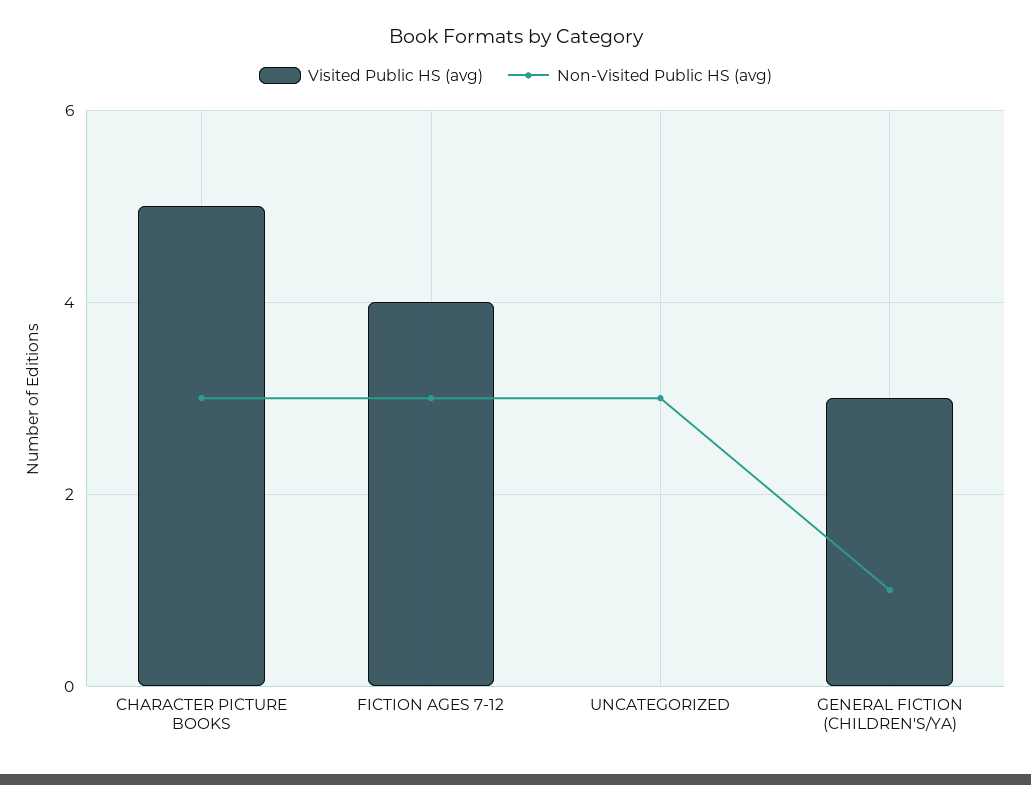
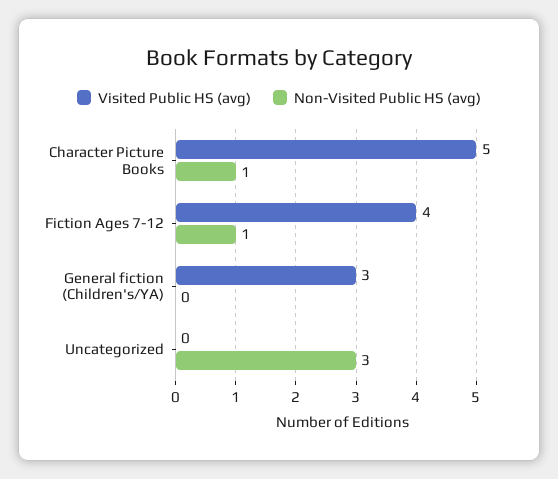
Non-Visited Public HS (avg), CHARACTER PICTURE BOOKS: 3 -> 1
Non-Visited Public HS (avg), FICTION AGES 7-12: 3 -> 1
Non-Visited Public HS (avg), GENERAL FICTION (CHILDREN'S/YA): 1 -> 0

